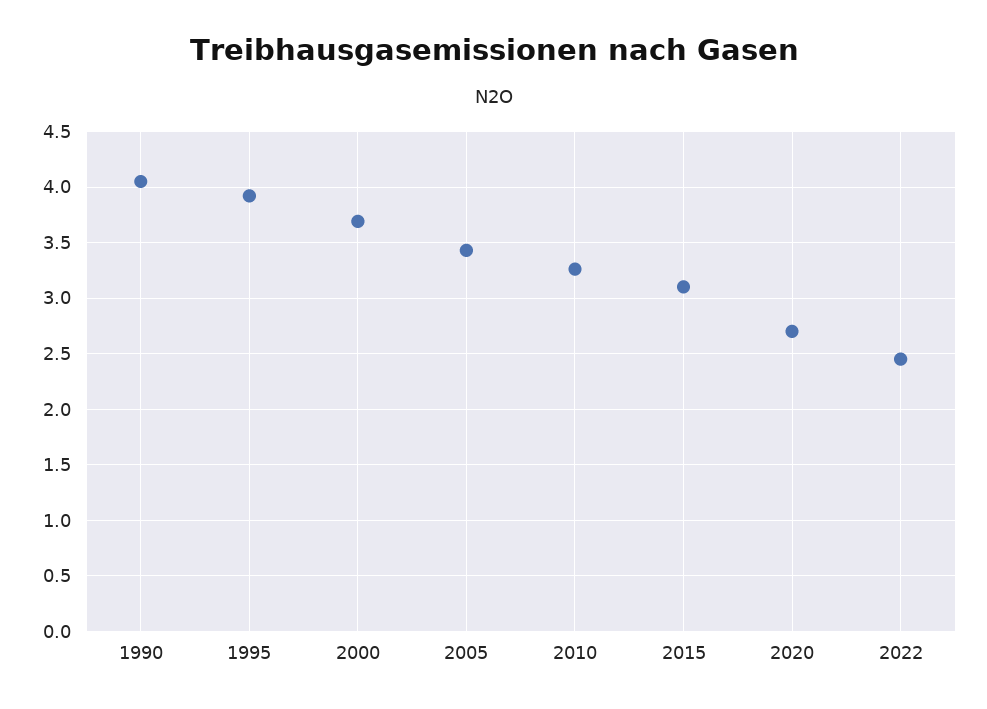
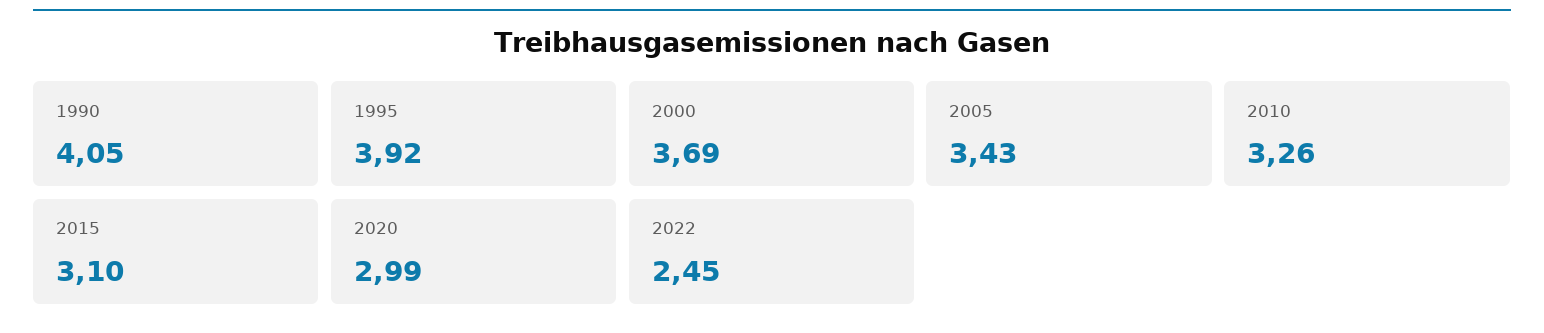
2020: 2.7 -> 2.99

